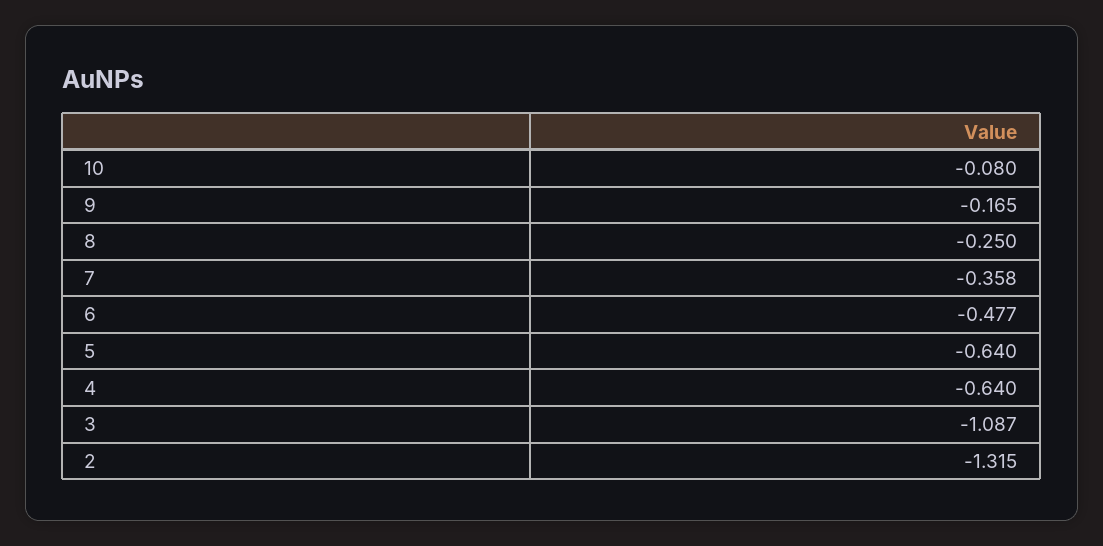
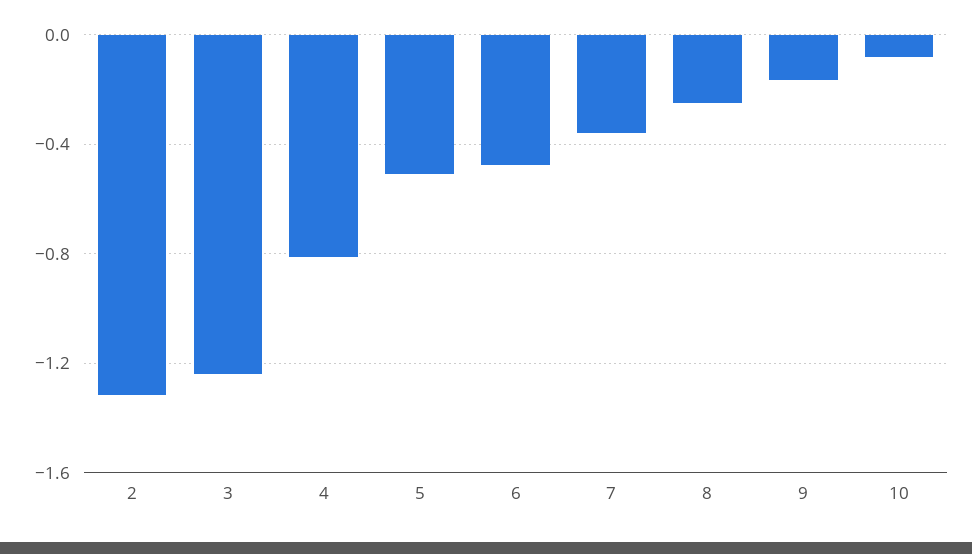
5: -0.64 -> -0.5
4: -0.64 -> -0.8
3: -1.087 -> -1.25

